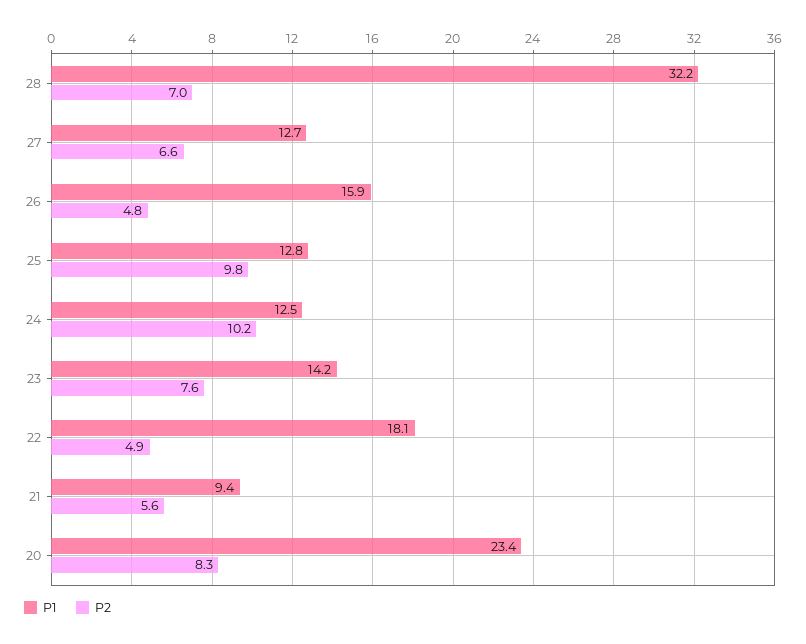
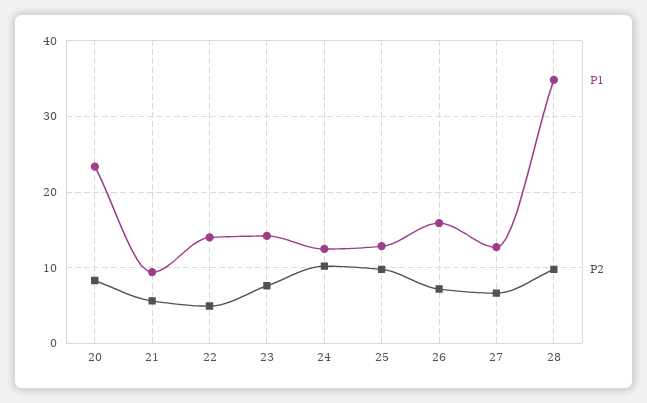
P1, 28: 32.2 -> 35
P2, 28: 7 -> 10
P2, 26: 4.8 -> 7
P1, 22: 18.1 -> 14

